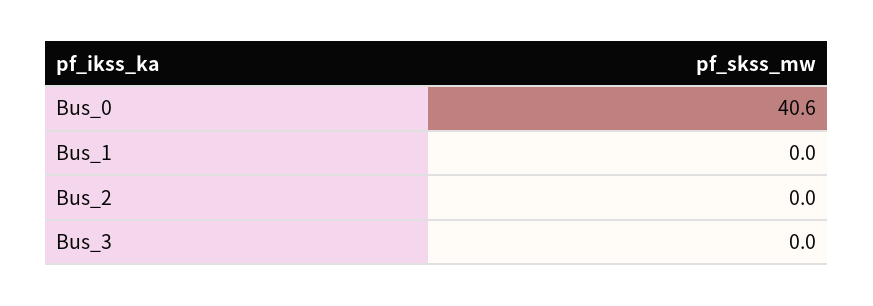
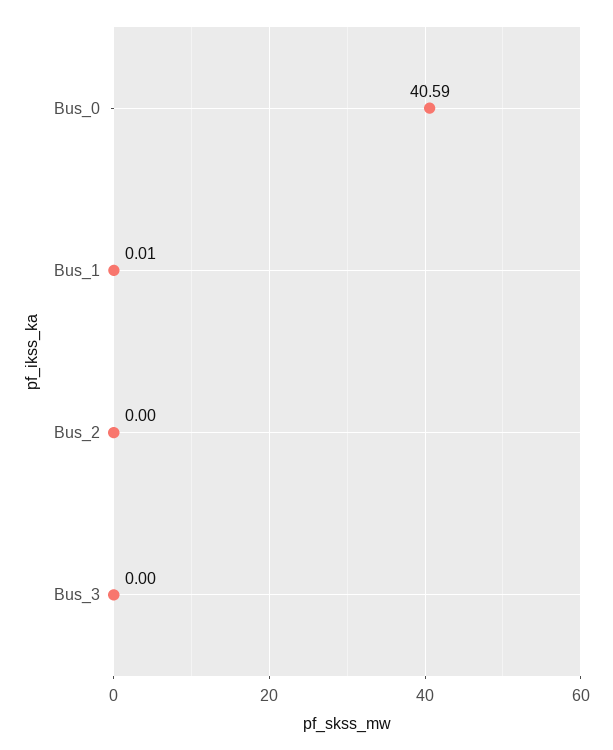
Bus_0: 40.6 -> 40.59
Bus_1: 0 -> 0.01

